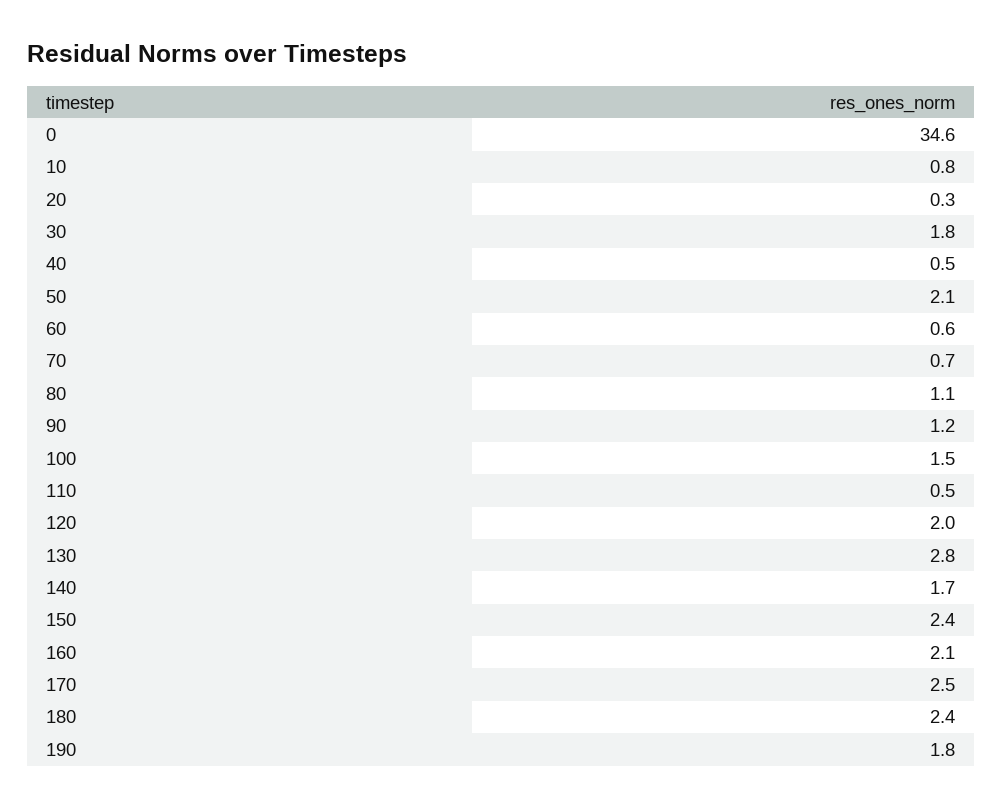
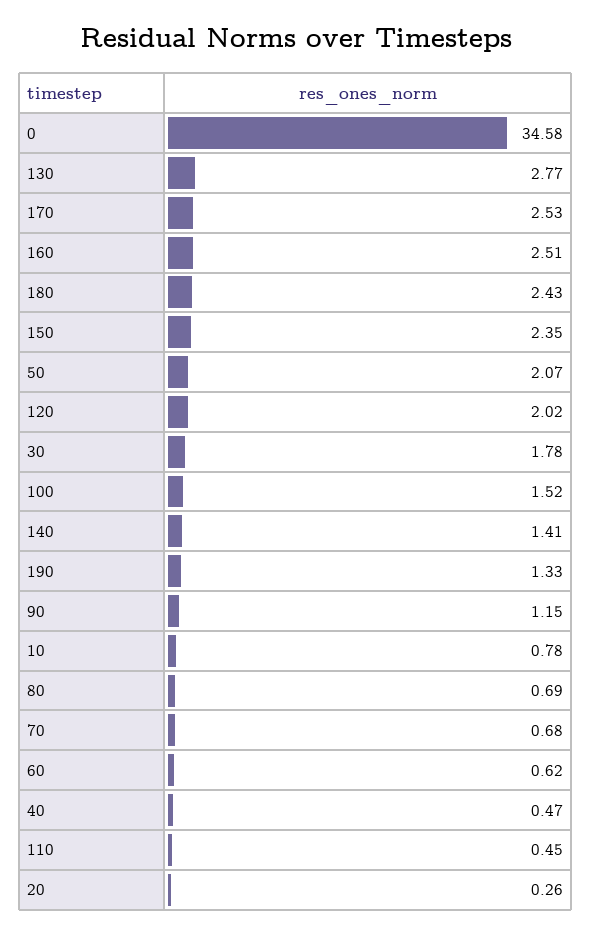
80: 1.1 -> 0.69
140: 1.7 -> 1.41
160: 2.1 -> 2.51
190: 1.8 -> 1.33

